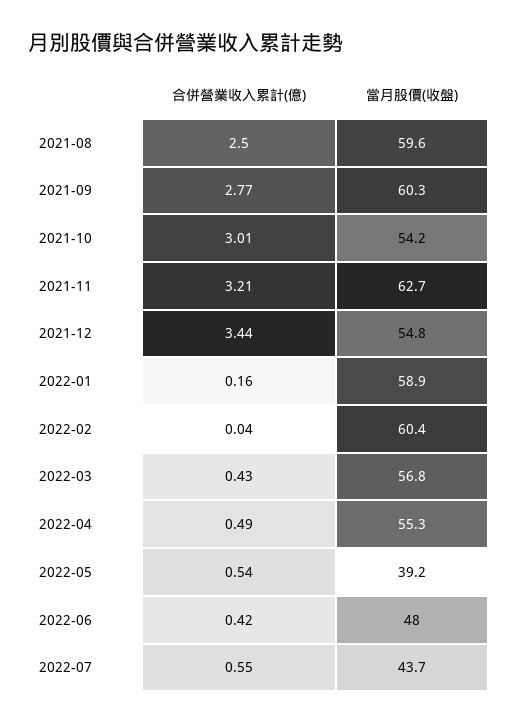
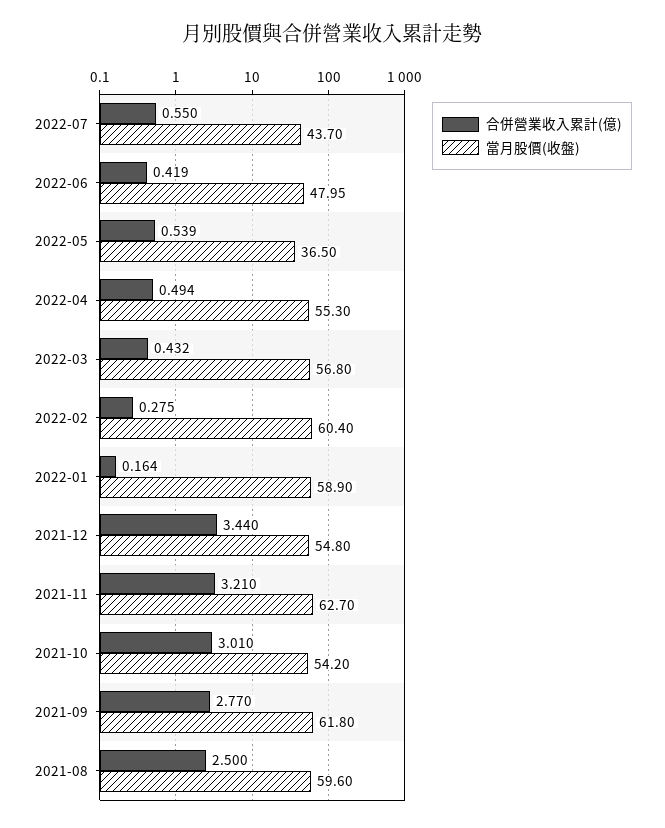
當月股價(收盤), 2021-09: 60.3 -> 61.8
合併營業收入累計(億), 2022-02: 0.04 -> 0.275
當月股價(收盤), 2022-05: 39.2 -> 36.5

